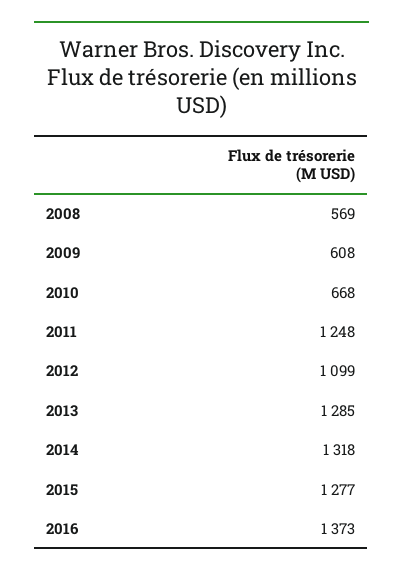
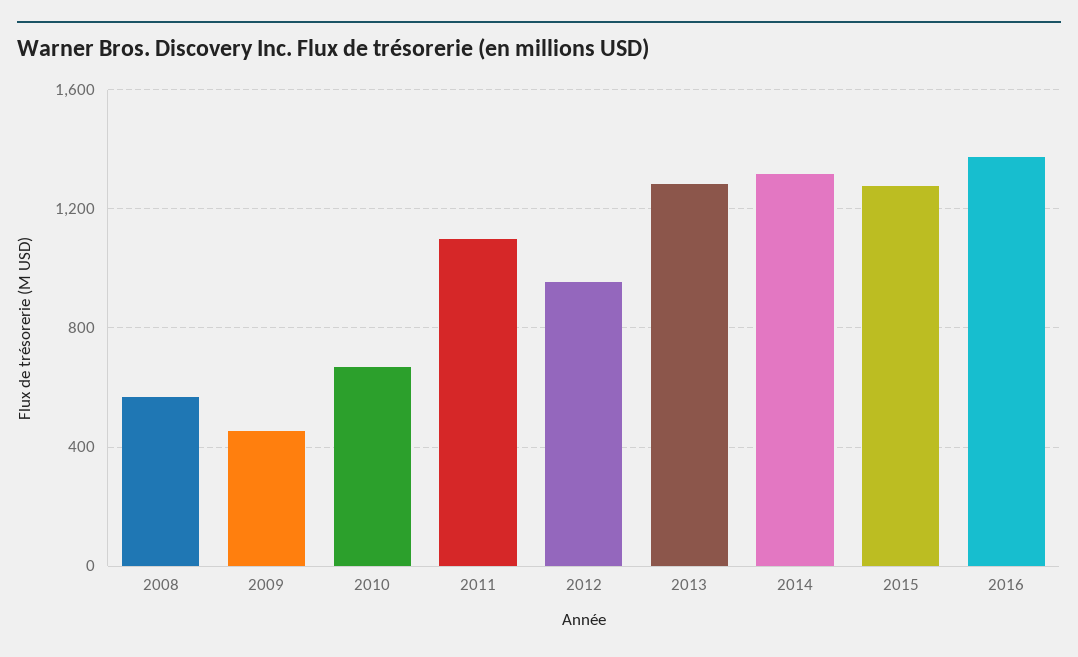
2009: 608 -> 450
2011: 1248 -> 1100
2012: 1099 -> 950

